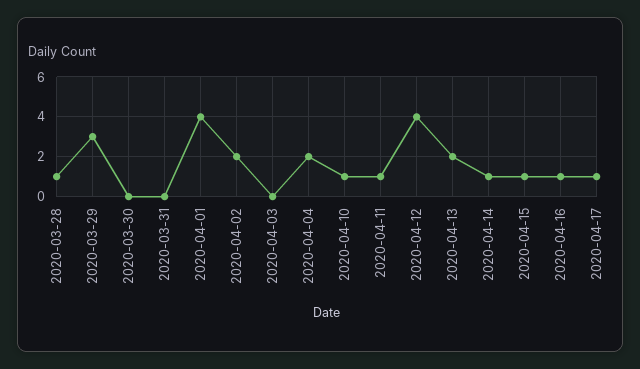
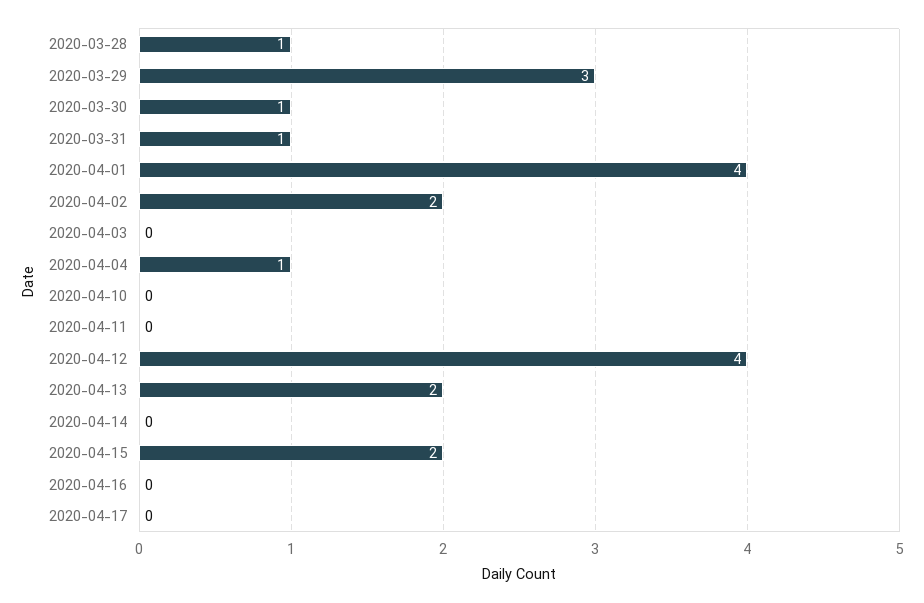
2020-03-30: 0 -> 1
2020-03-31: 0 -> 1
2020-04-04: 2 -> 1
2020-04-10: 1 -> 0
2020-04-11: 1 -> 0
2020-04-14: 1 -> 0
2020-04-15: 1 -> 2
2020-04-16: 1 -> 0
2020-04-17: 1 -> 0

